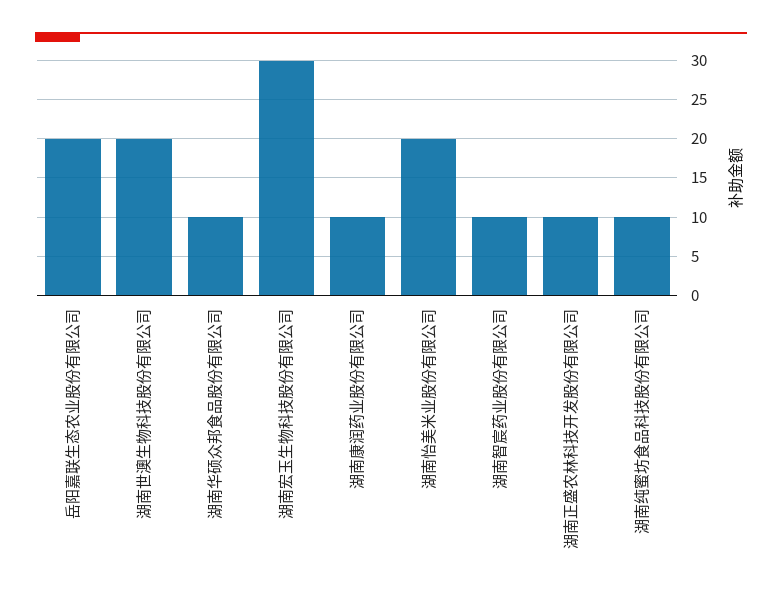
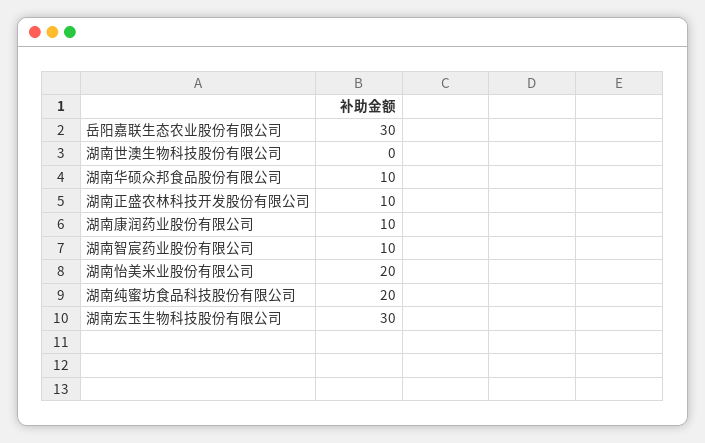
岳阳嘉联生态农业股份有限公司: 20 -> 30
湖南世澳生物科技股份有限公司: 20 -> 0
湖南纯蜜坊食品科技股份有限公司: 10 -> 20

